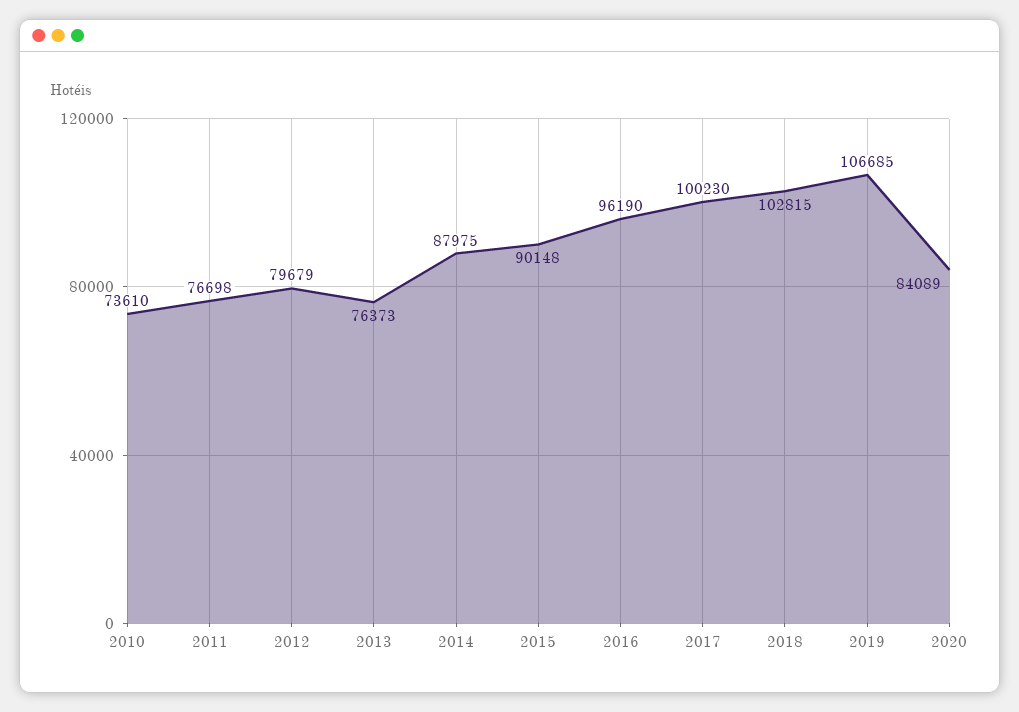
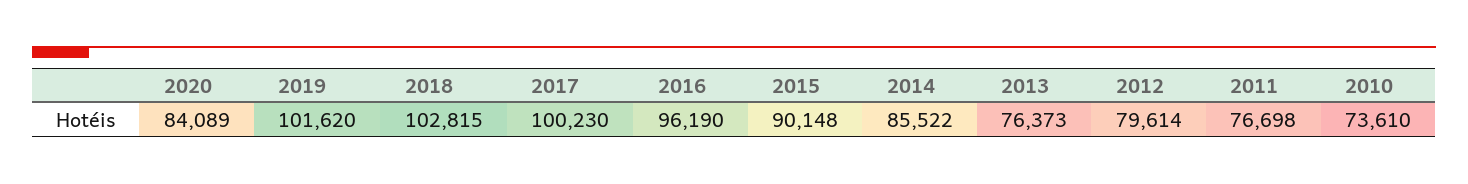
2012: 79679 -> 79614
2014: 87975 -> 85522
2019: 106685 -> 101620

